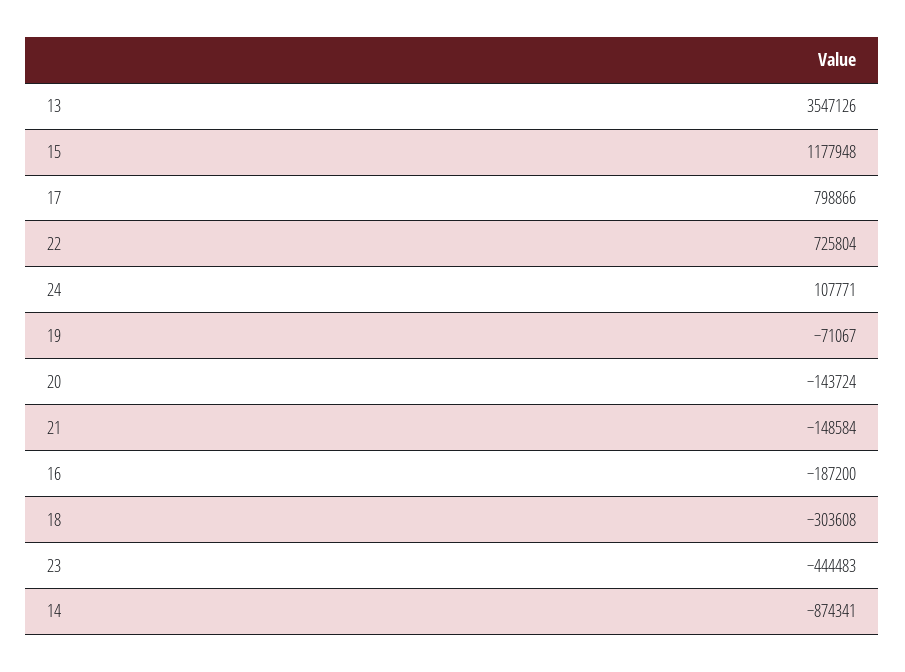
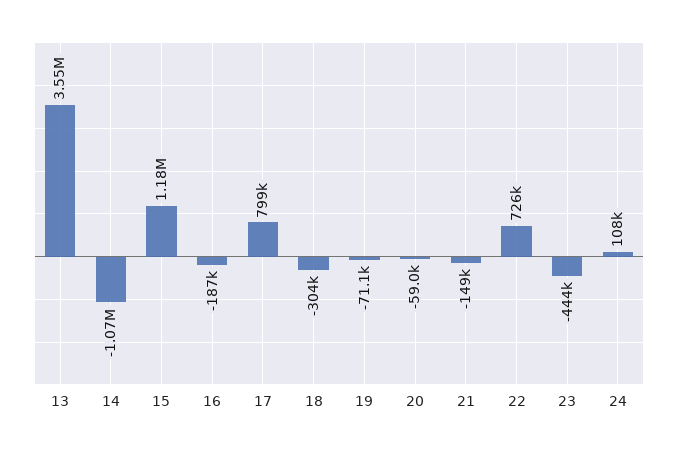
20: -143724 -> -59000
14: -874341 -> -1070000

